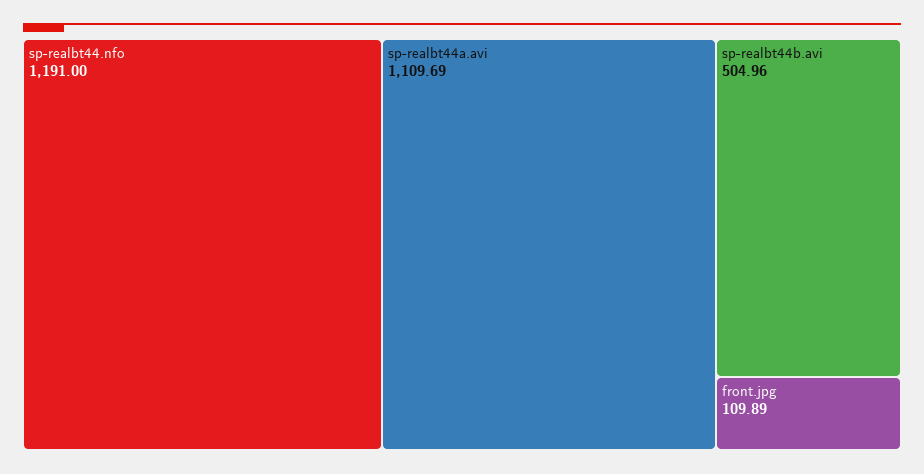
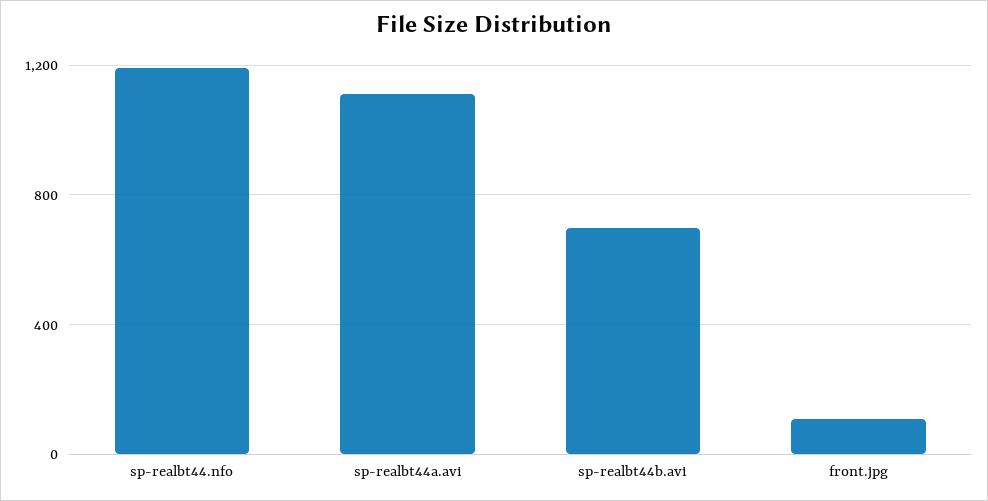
sp-realbt44b.avi: 504.96 -> 700

